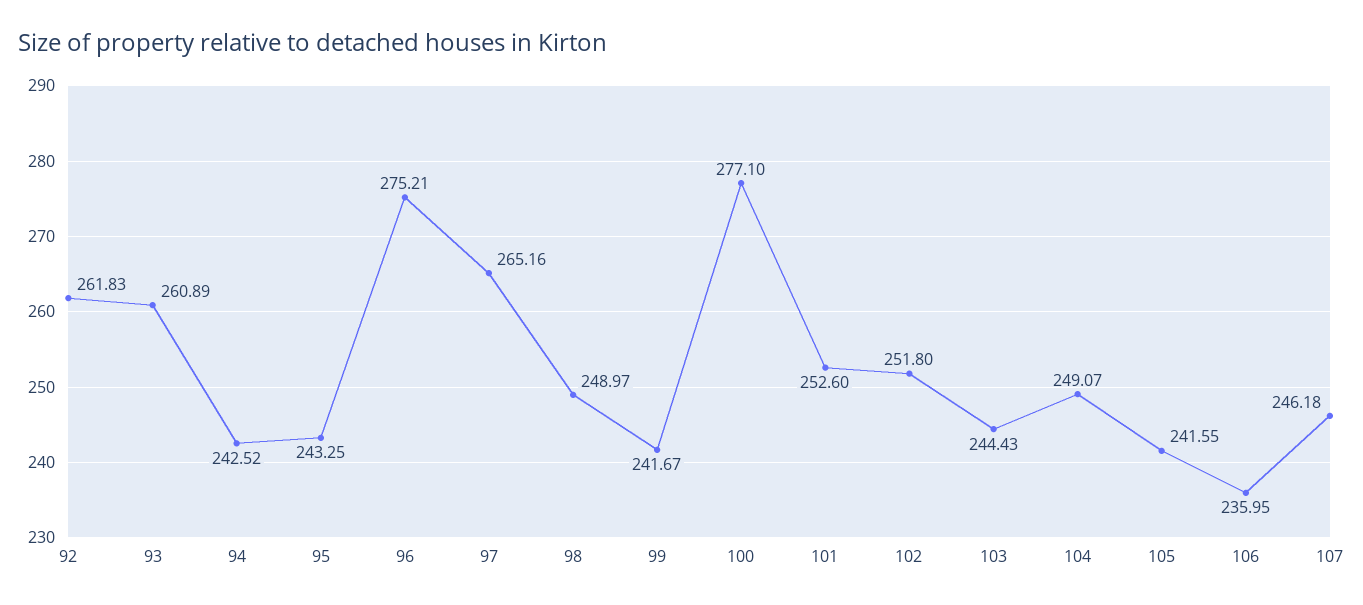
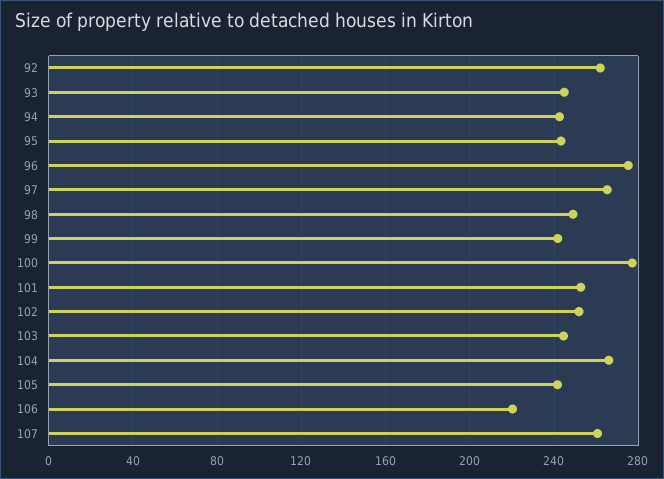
93: 260.89 -> 245
104: 249.07 -> 265
106: 235.95 -> 220
107: 246.18 -> 260

